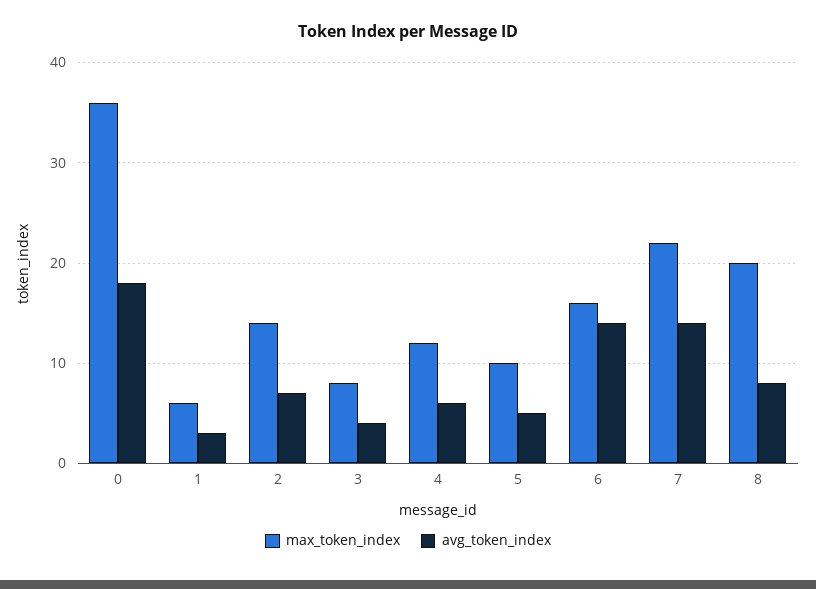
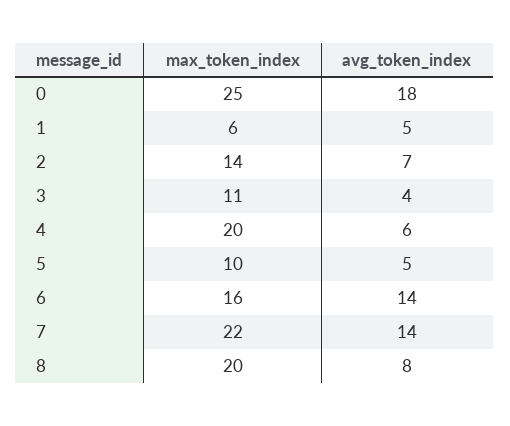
max_token_index, 0: 36 -> 25
avg_token_index, 1: 3 -> 5
max_token_index, 3: 8 -> 11
max_token_index, 4: 12 -> 20

